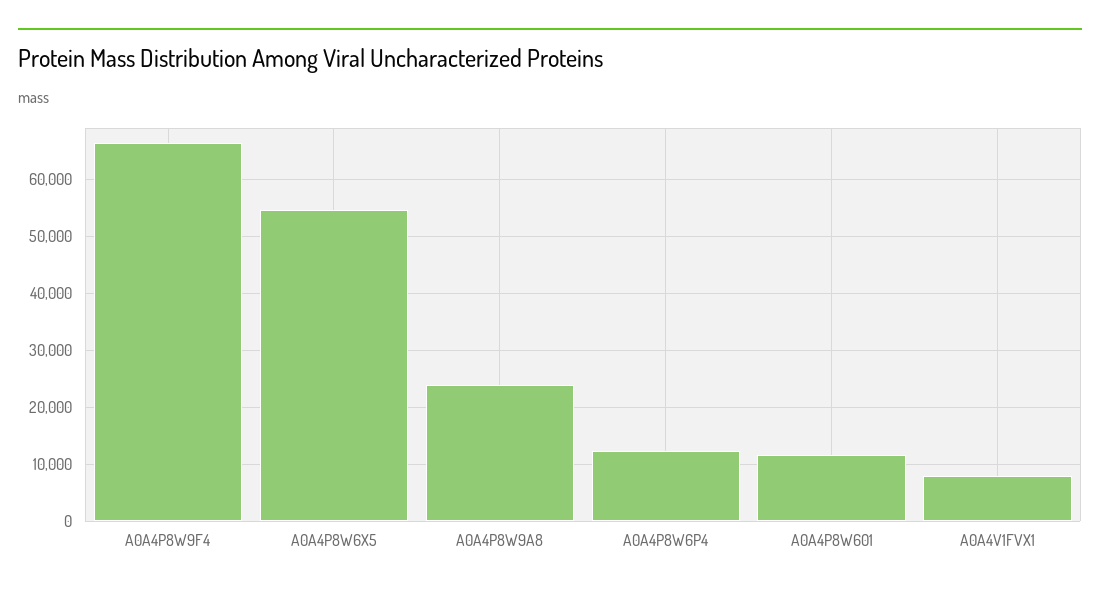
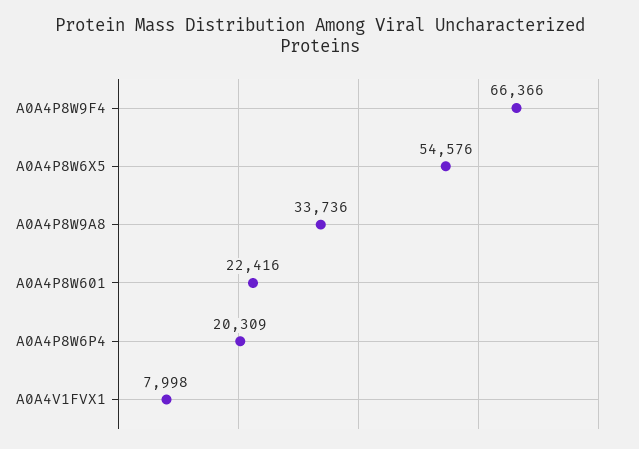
A0A4P8W9A8: 24000 -> 33736
A0A4P8W6P4: 12000 -> 20309
A0A4P8W601: 12000 -> 22416

